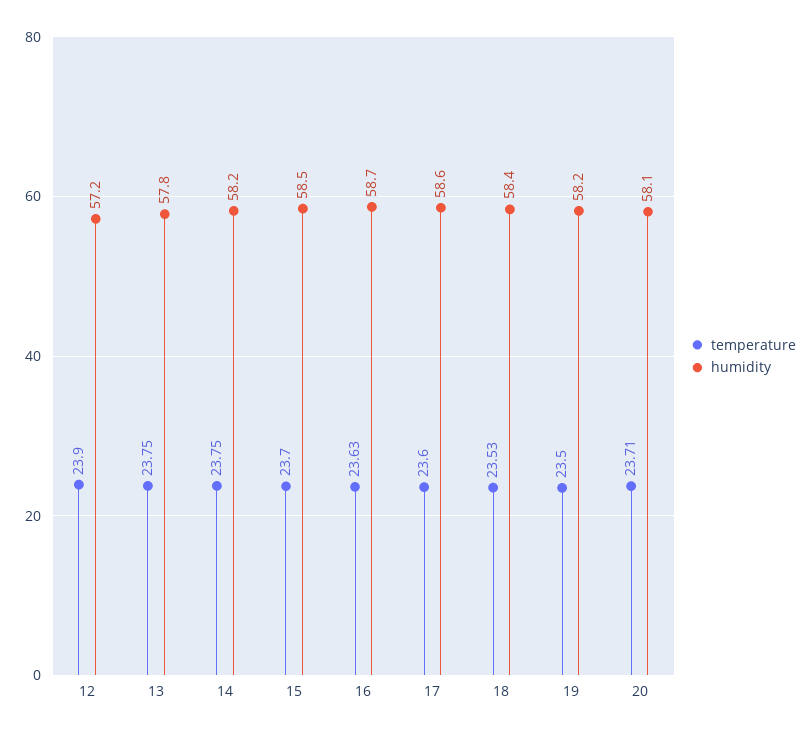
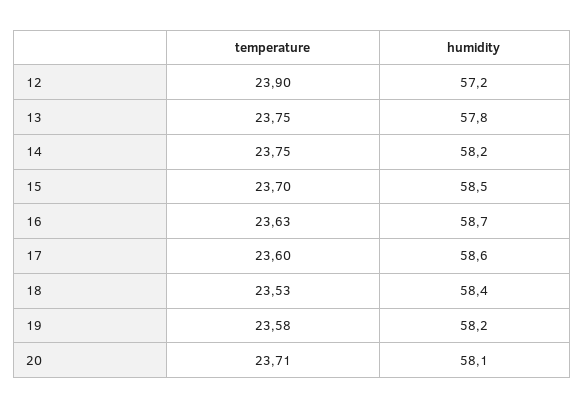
temperature, 19: 23.5 -> 23.58

